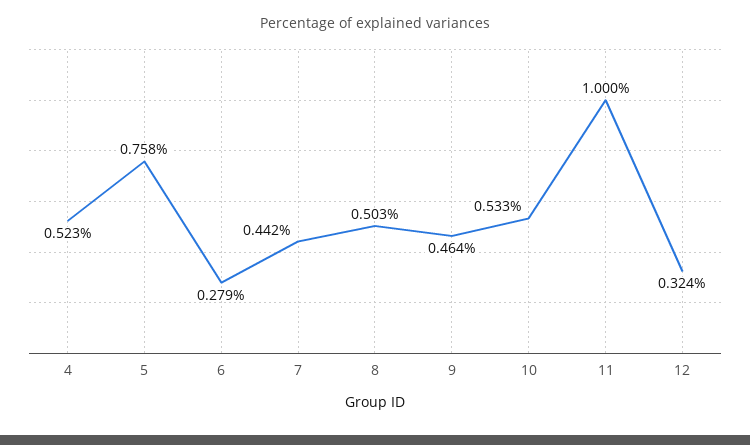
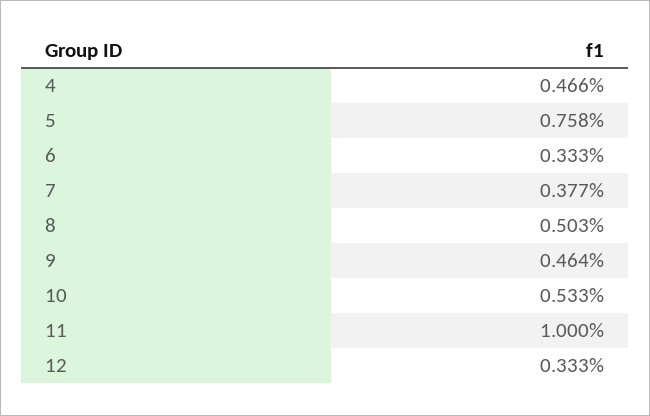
4: 0.523 -> 0.466
6: 0.279 -> 0.333
7: 0.442 -> 0.377
12: 0.324 -> 0.333

